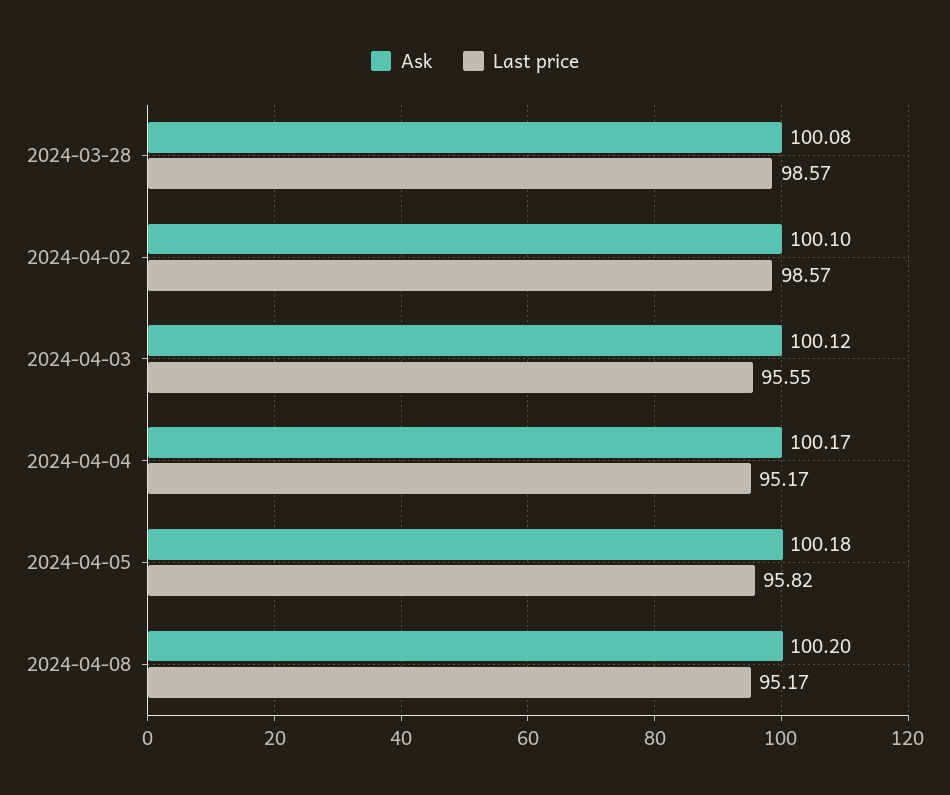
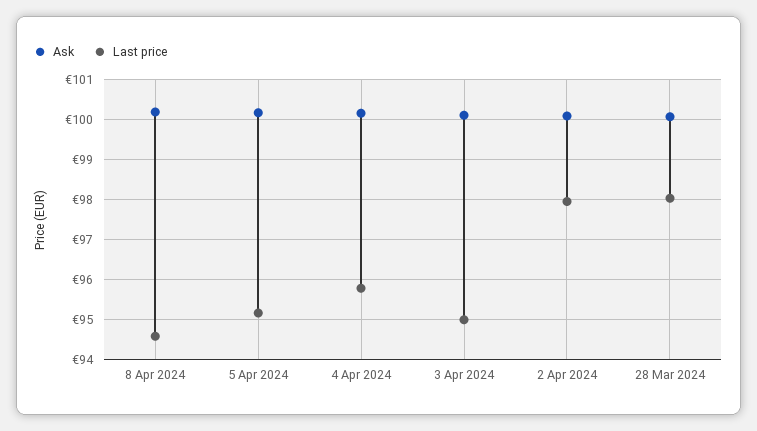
Last price, 2024-03-28: 98.57 -> 98
Last price, 2024-04-02: 98.57 -> 98
Last price, 2024-04-03: 95.55 -> 95
Last price, 2024-04-04: 95.17 -> 95.8
Last price, 2024-04-05: 95.82 -> 95.2
Last price, 2024-04-08: 95.17 -> 94.6

